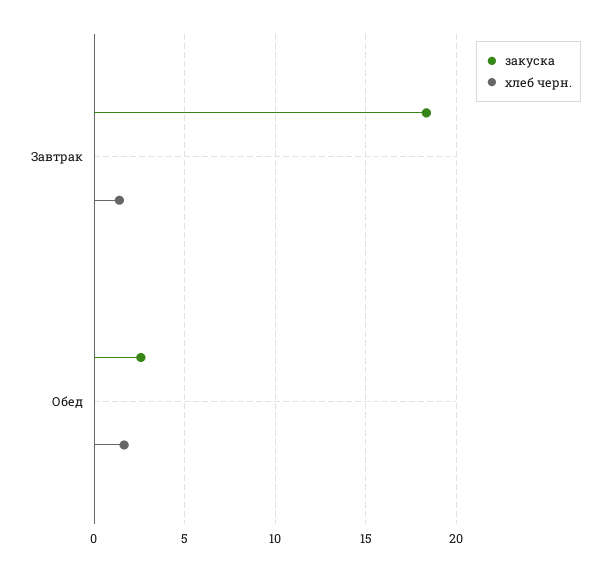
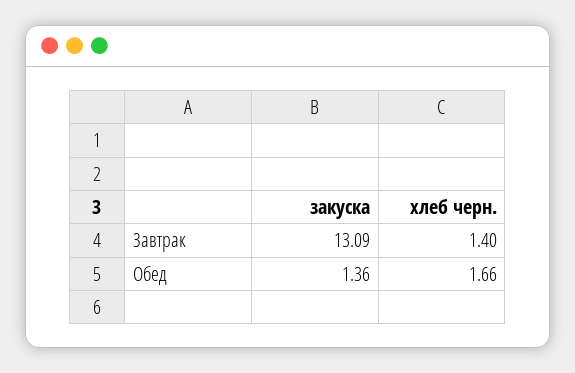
закуска, Завтрак: 18.5 -> 13.09
закуска, Обед: 2.5 -> 1.36

